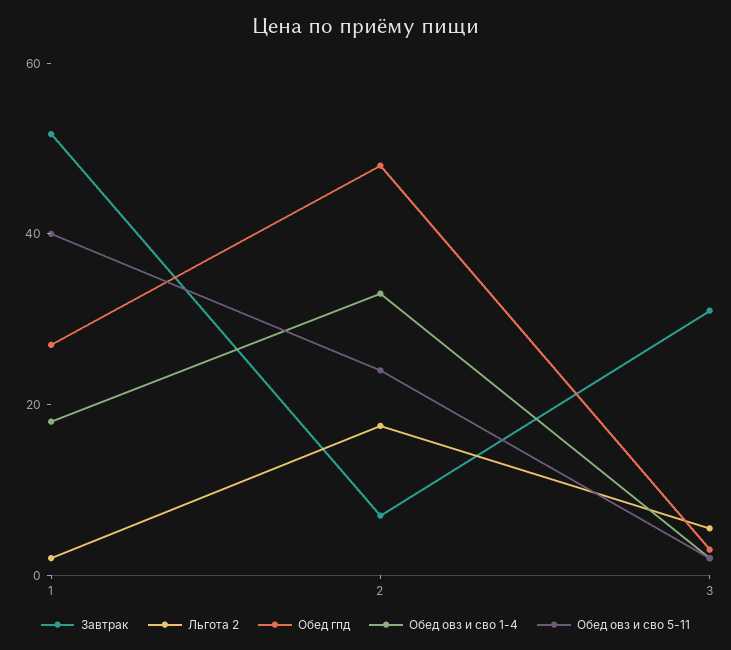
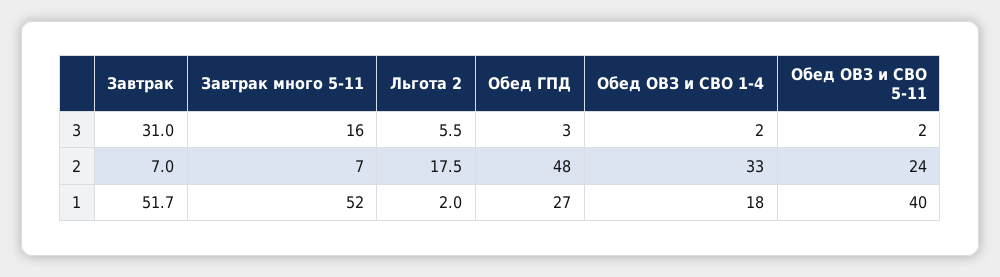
Завтрак много 5-11, 3: none -> 16
Завтрак много 5-11, 2: none -> 7
Завтрак много 5-11, 1: none -> 52

